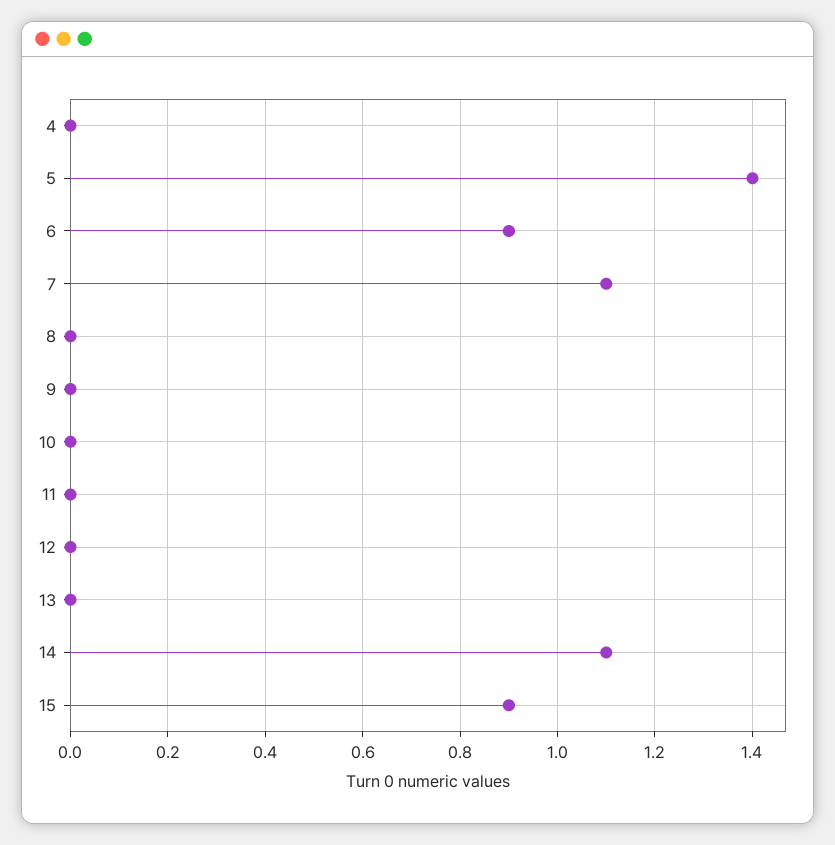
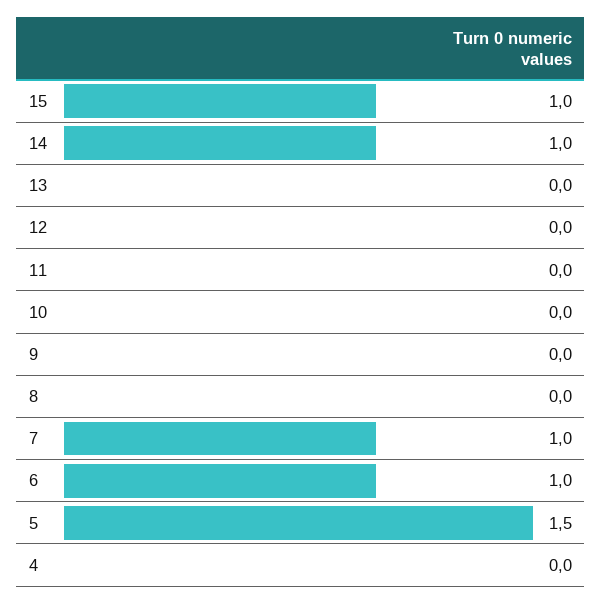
5: 1.4 -> 1.5
6: 0.9 -> 1
7: 1.1 -> 1
14: 1.1 -> 1
15: 0.9 -> 1

